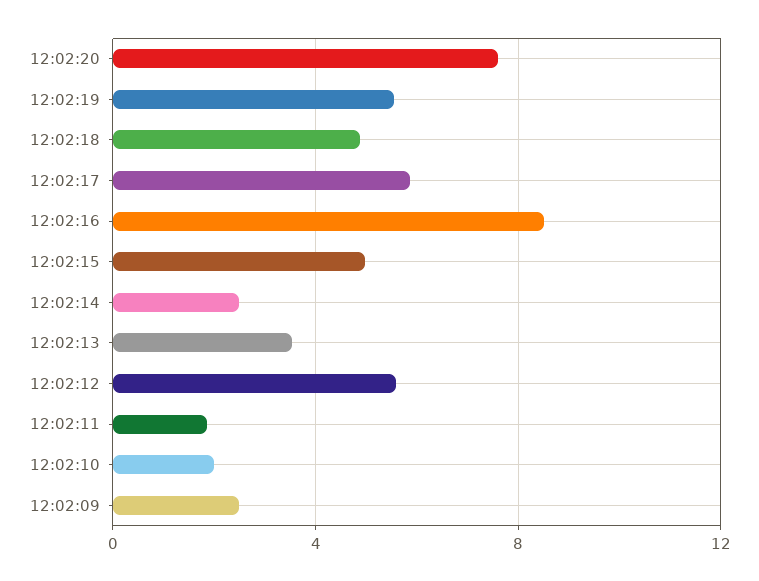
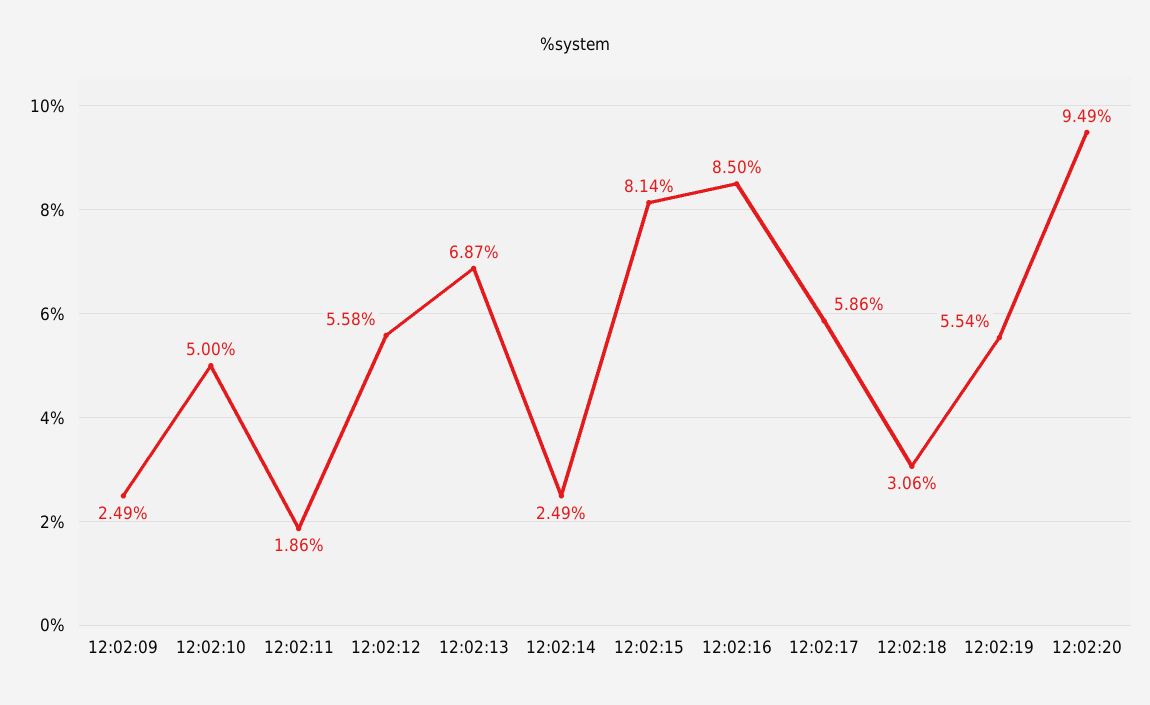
12:02:20: 7.5 -> 9.49
12:02:18: 5 -> 3.06
12:02:15: 5 -> 8.14
12:02:13: 3.5 -> 6.87
12:02:10: 2 -> 5

